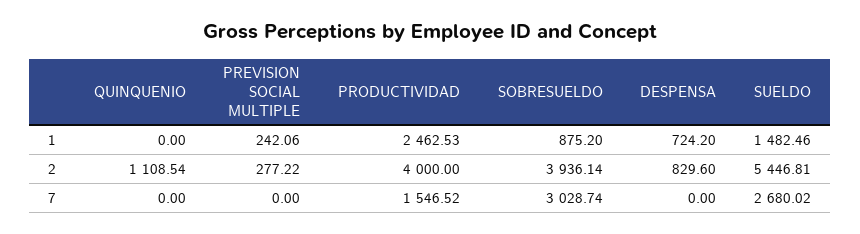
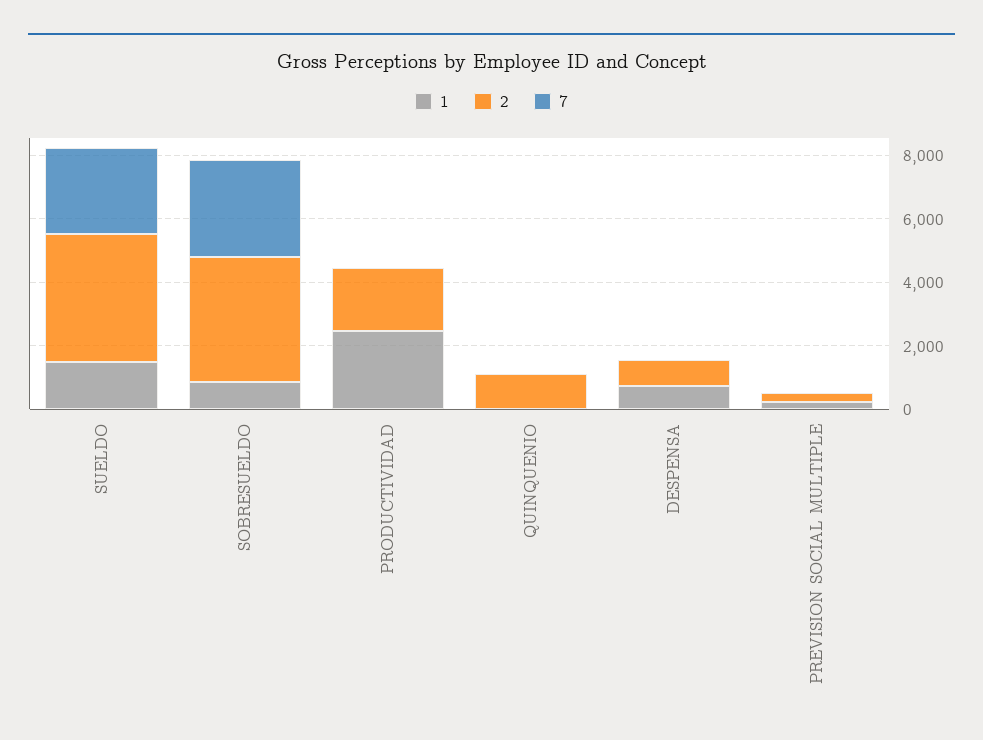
2, PRODUCTIVIDAD: 4000 -> 2000
2, SUELDO: 5446.81 -> 4000
7, PRODUCTIVIDAD: 1546.52 -> 0

